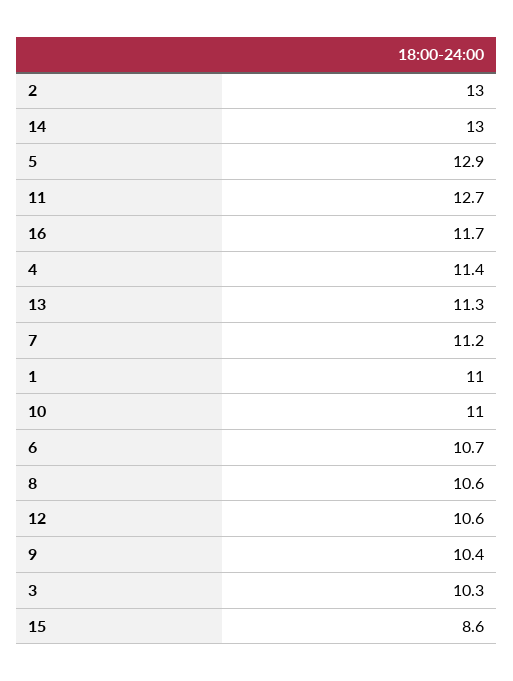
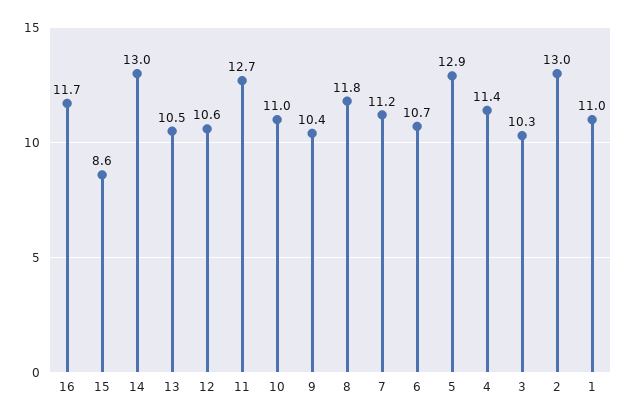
13: 11.3 -> 10.5
8: 10.6 -> 11.8

